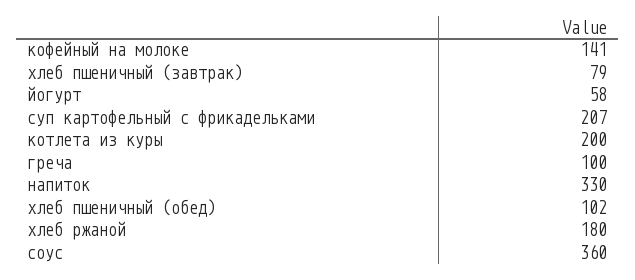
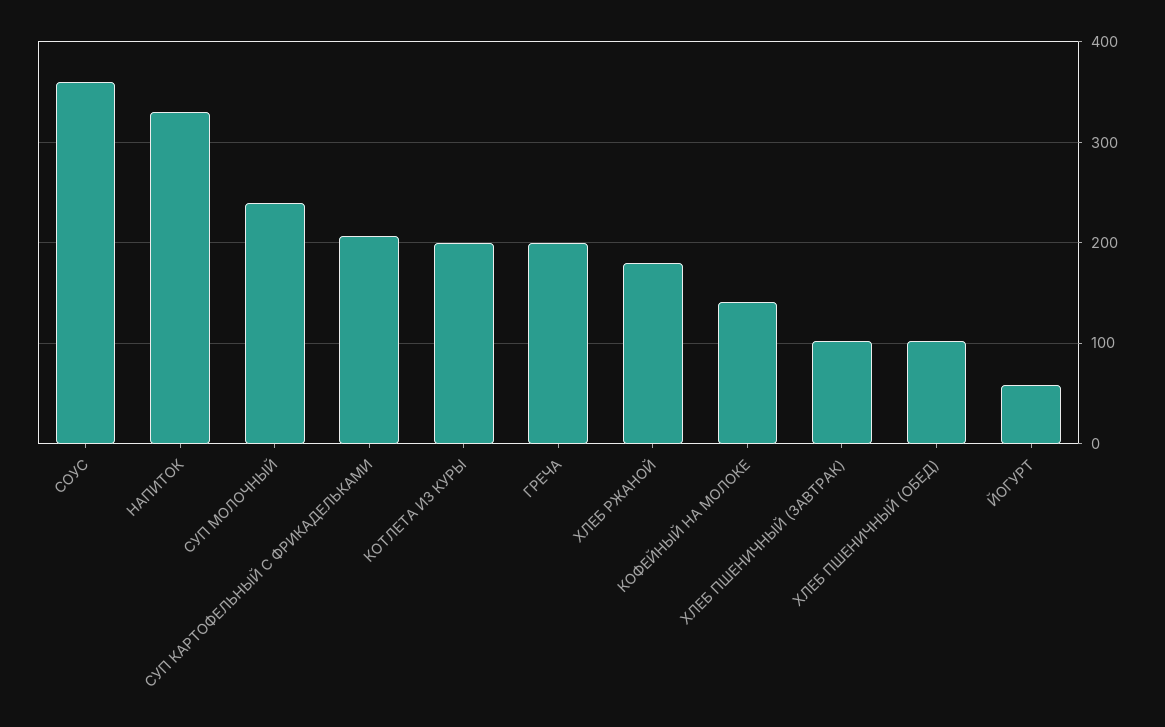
хлеб пшеничный (завтрак): 79 -> 100
греча: 100 -> 200
СУП МОЛОЧНЫЙ: none -> 240

